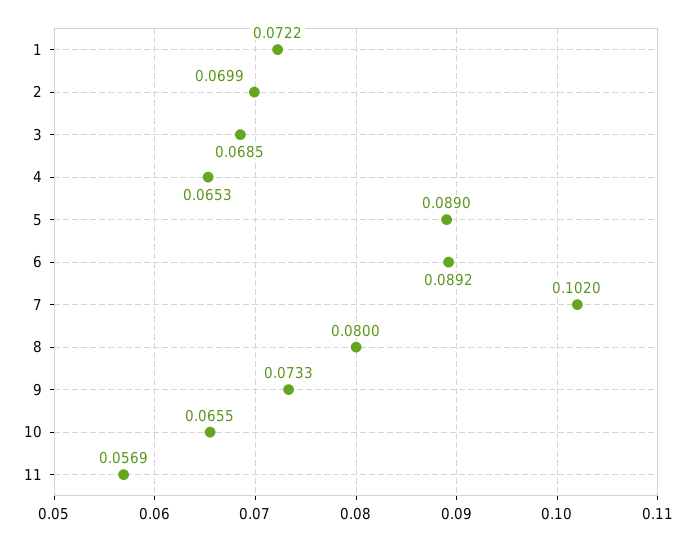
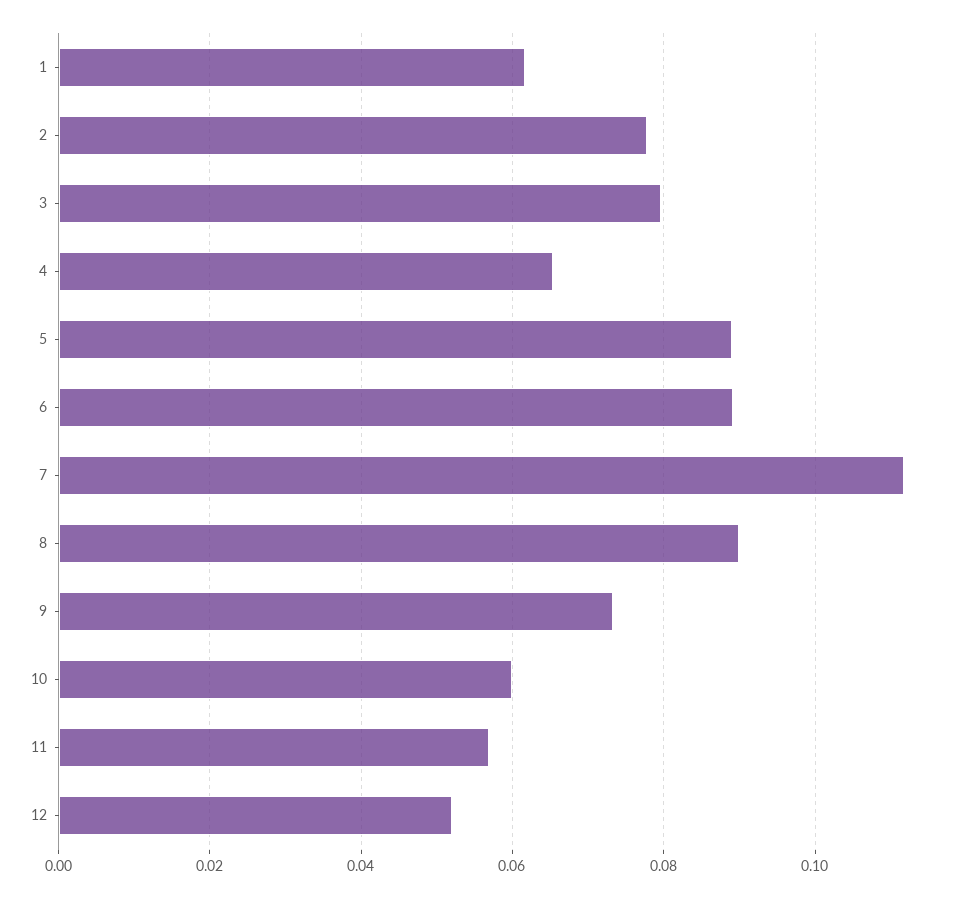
1: 0.0722 -> 0.062
2: 0.0699 -> 0.078
3: 0.0685 -> 0.08
7: 0.102 -> 0.112
8: 0.08 -> 0.09
10: 0.0655 -> 0.06
12: none -> 0.052

